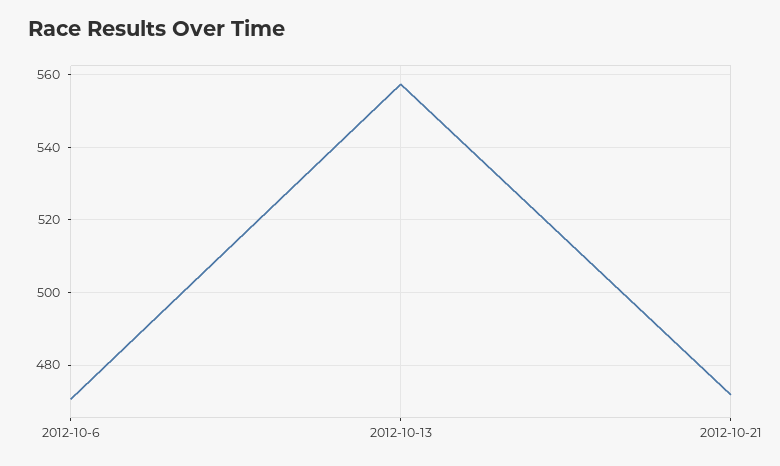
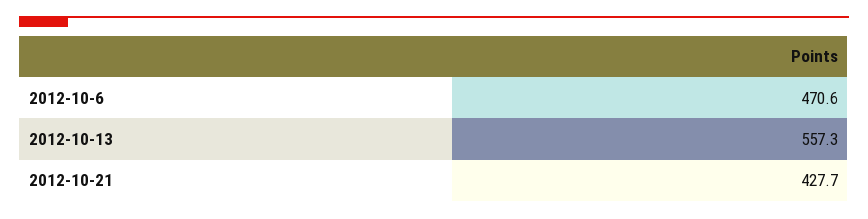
2012-10-21: 472 -> 427.7

